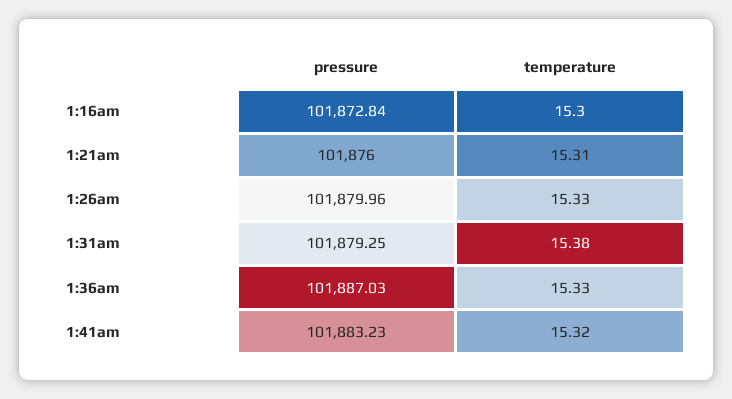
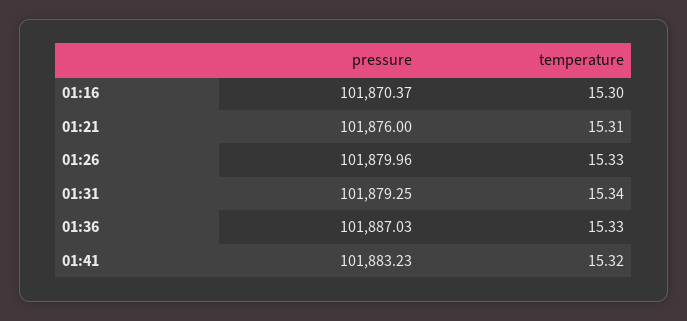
pressure, 1:16am: 101872.84 -> 101870.37
temperature, 1:31am: 15.38 -> 15.34

